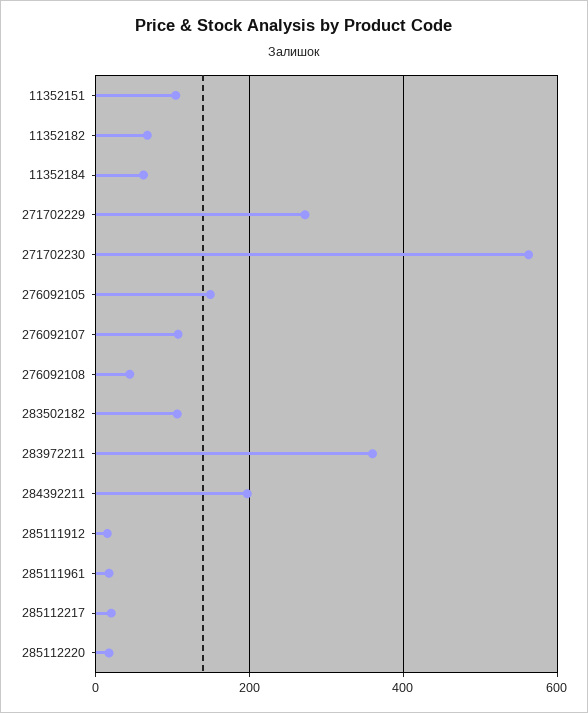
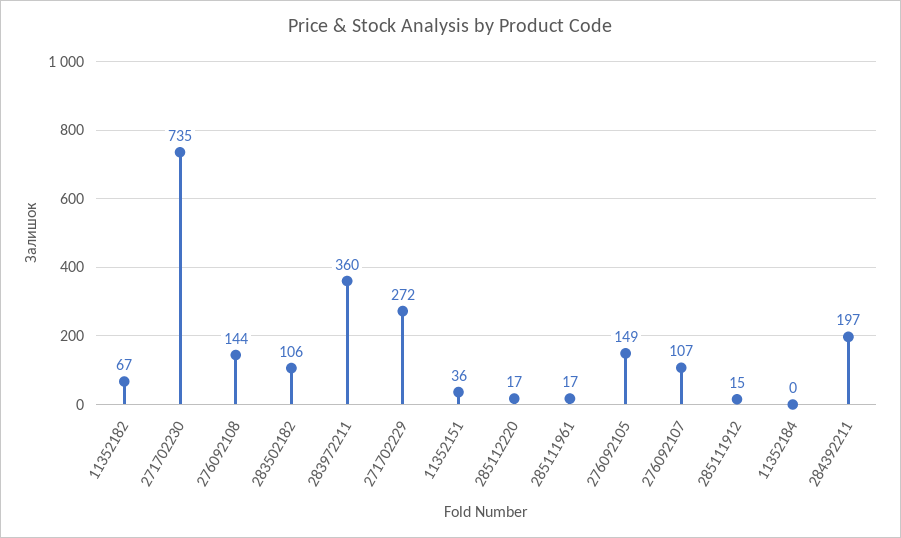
11352151: 100 -> 36
11352184: 60 -> 0
271702230: 560 -> 735
276092108: 40 -> 144
285112217: 20 -> none

